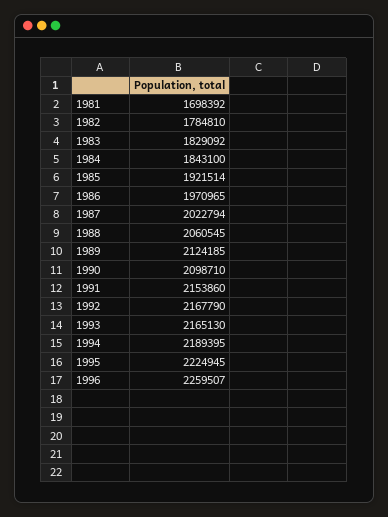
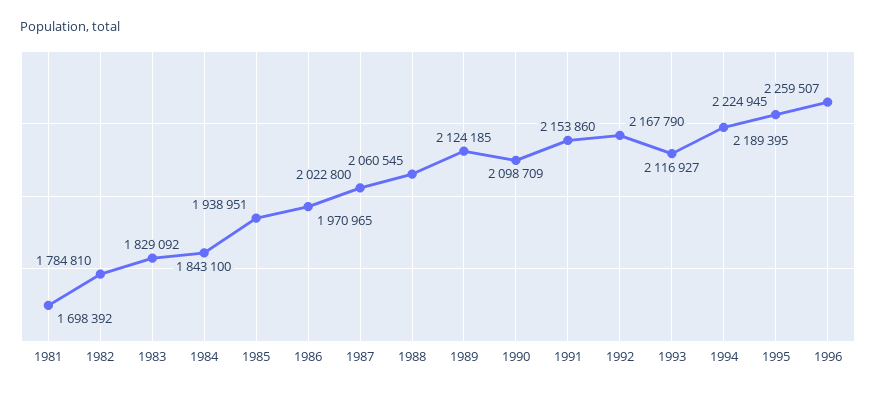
1985: 1921514 -> 1938951
1987: 2022794 -> 2022800
1990: 2098710 -> 2098709
1993: 2165130 -> 2116927

